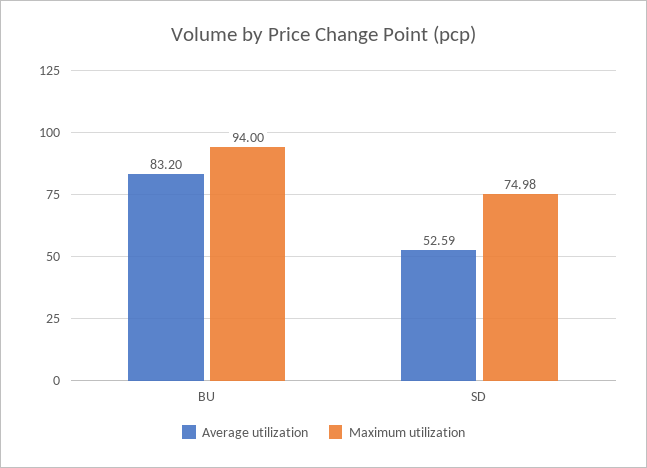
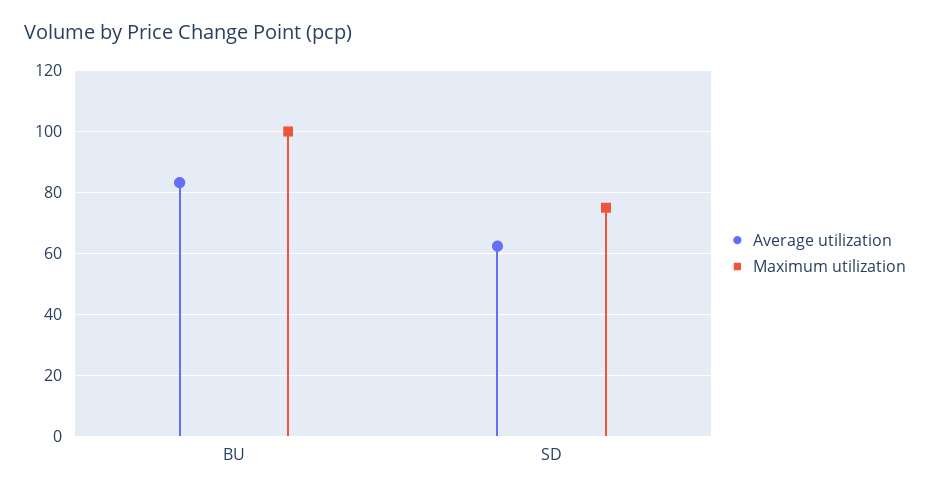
Maximum utilization, BU: 94 -> 100
Average utilization, SD: 52.59 -> 62

